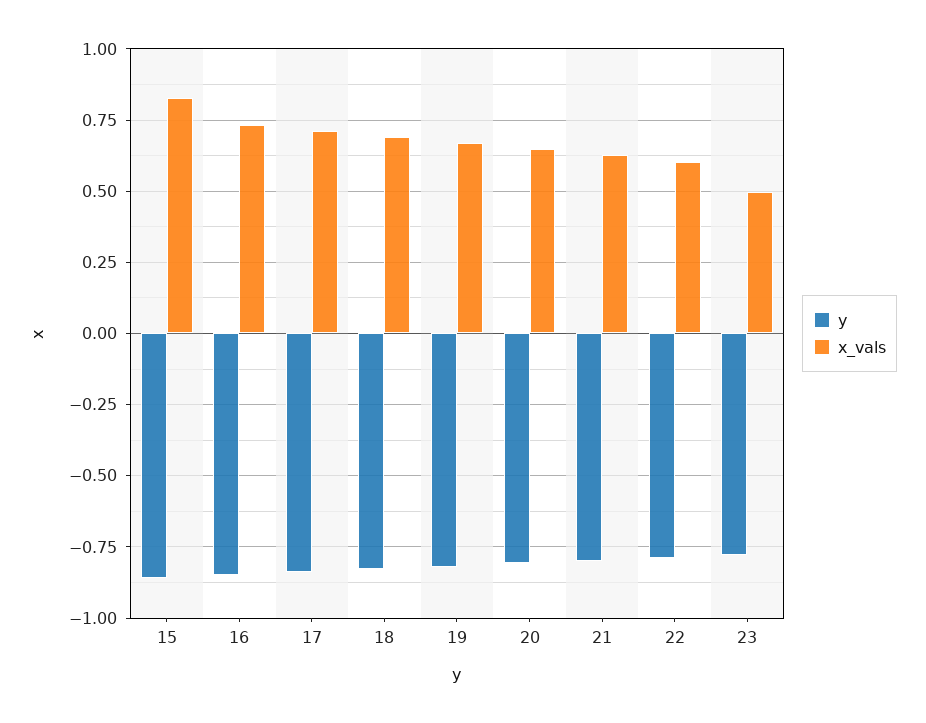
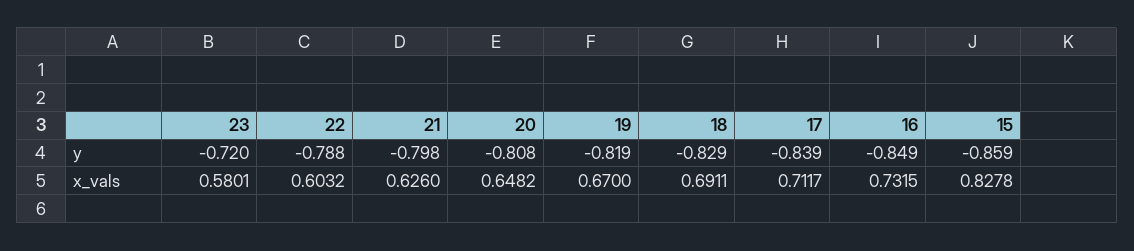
y, 23: -0.775 -> -0.72
x_vals, 23: 0.5 -> 0.5801

